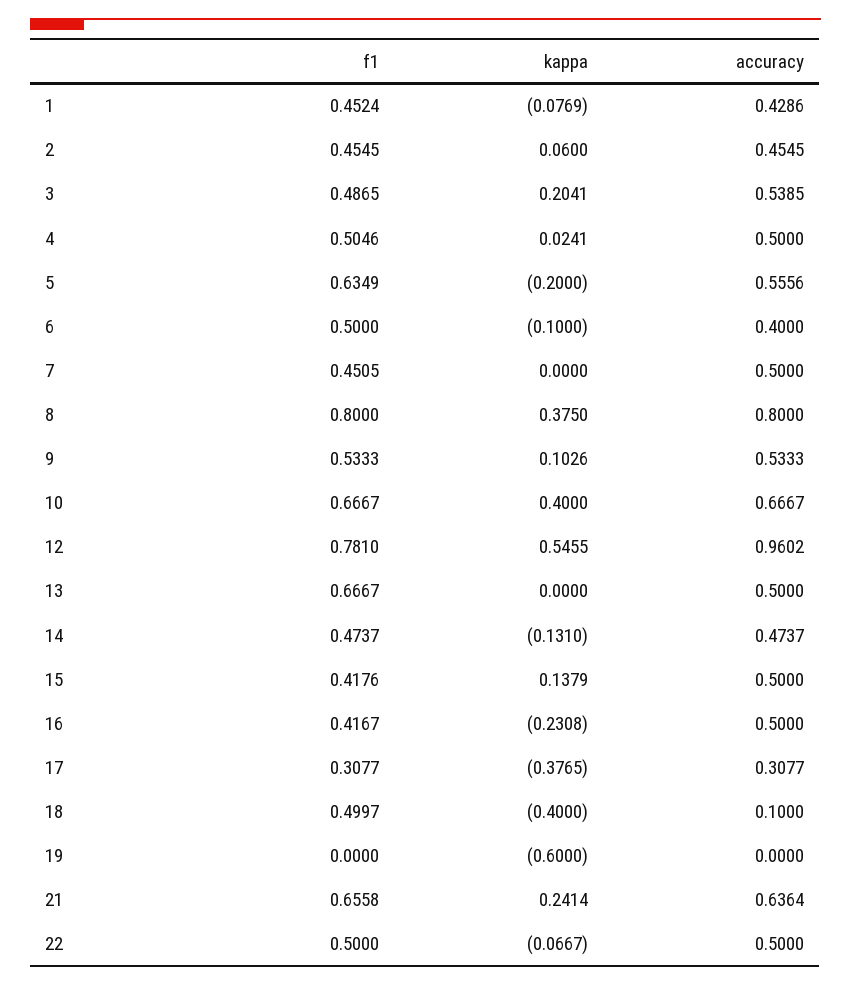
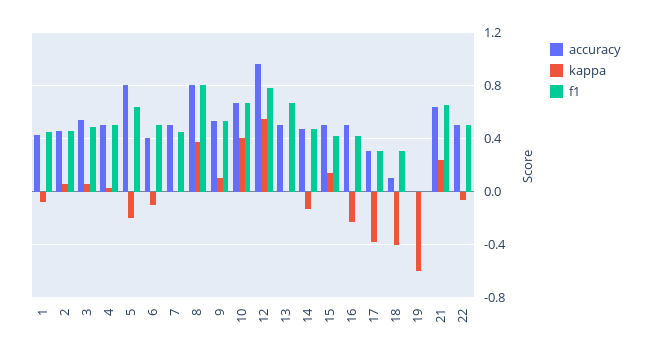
kappa, 3: 0.2041 -> 0.05
accuracy, 5: 0.5556 -> 0.8
f1, 18: 0.4997 -> 0.3

